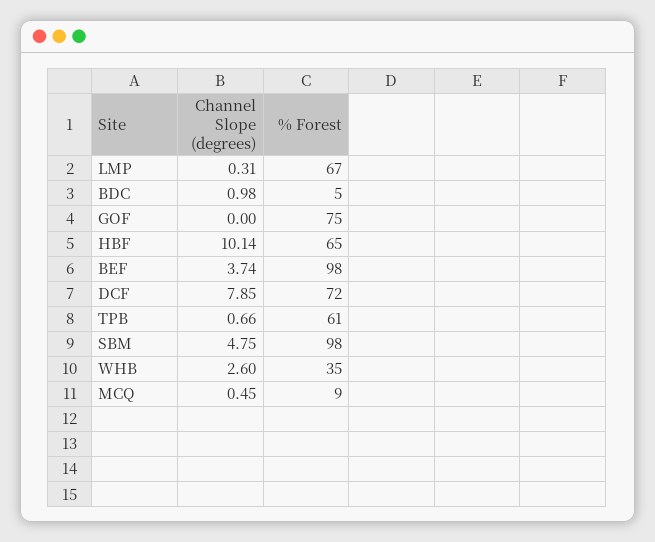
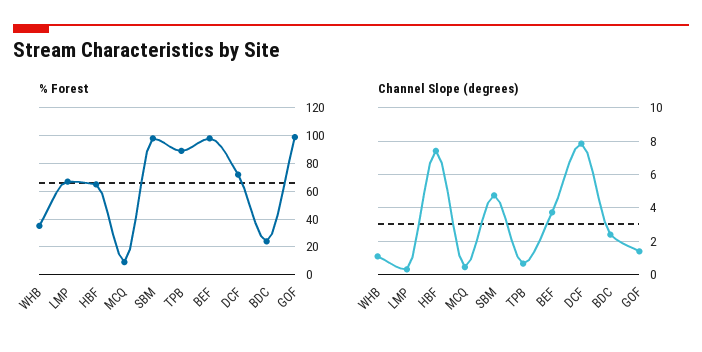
Channel Slope (degrees), BDC: 0.98 -> 2.5
% Forest, BDC: 5 -> 25
Channel Slope (degrees), GOF: 0 -> 1.5
% Forest, GOF: 75 -> 100
Channel Slope (degrees), HBF: 10.14 -> 7.5
% Forest, TPB: 61 -> 90
Channel Slope (degrees), WHB: 2.6 -> 1

